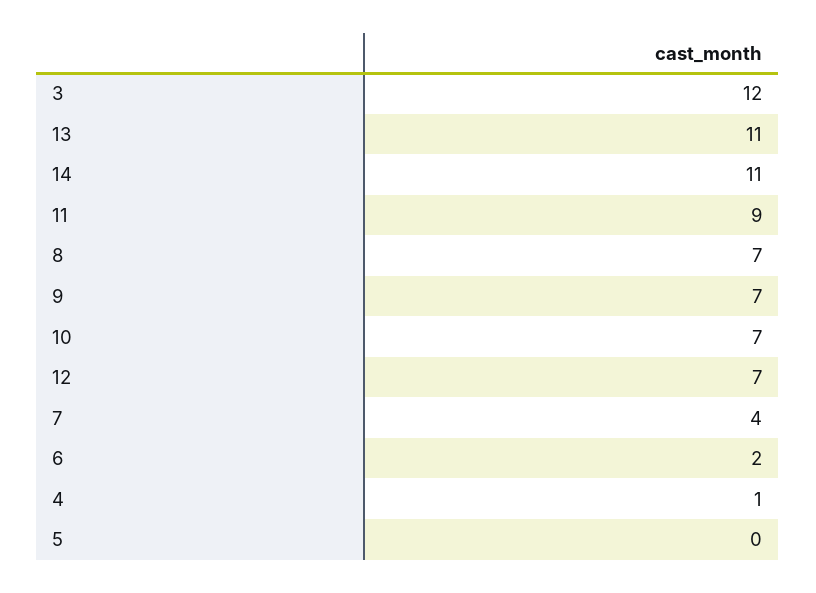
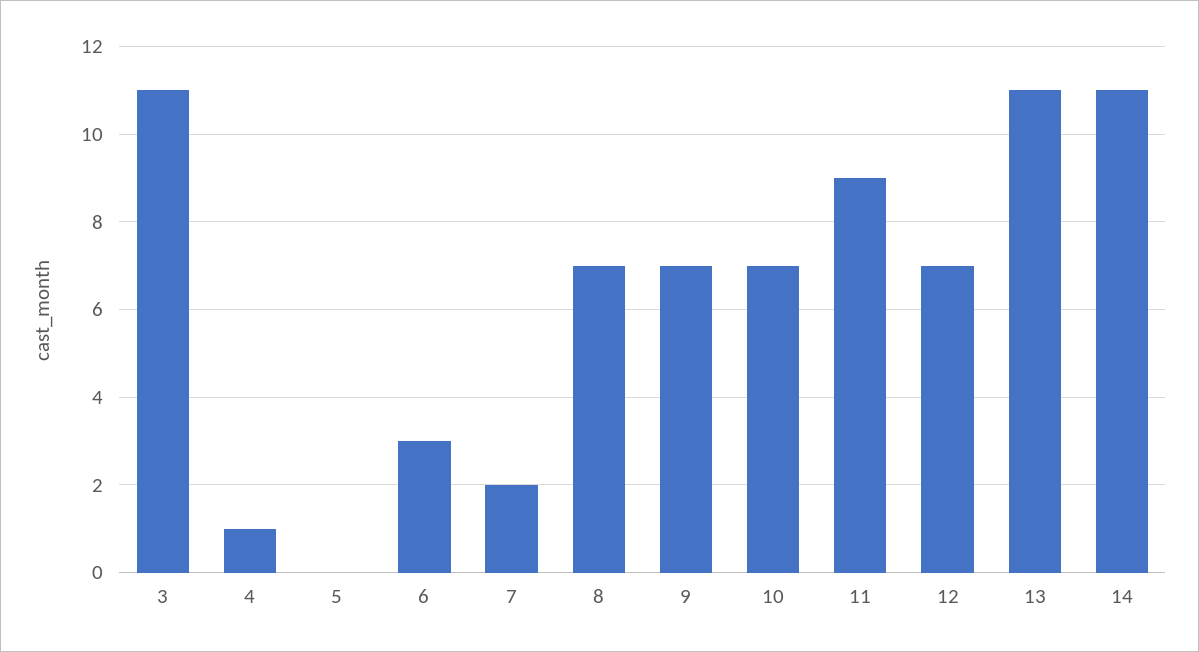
3: 12 -> 11
7: 4 -> 2
6: 2 -> 3

